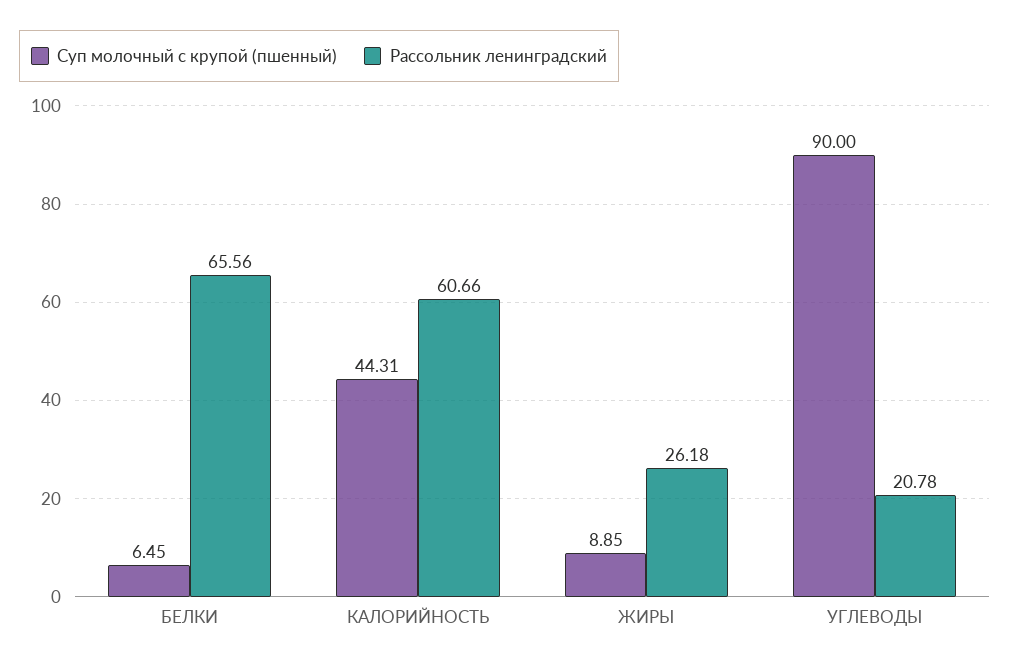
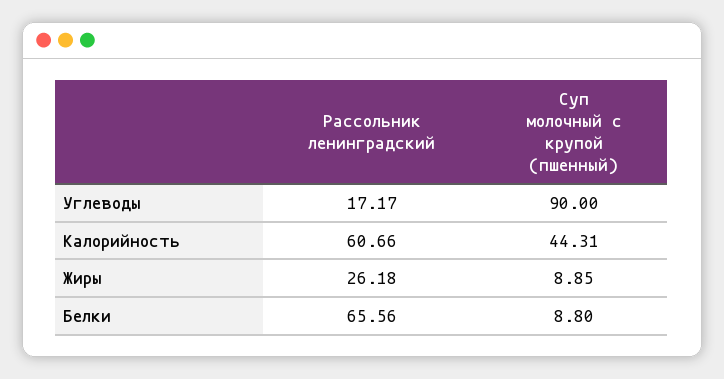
Суп молочный с крупой (пшенный), БЕЛКИ: 6.45 -> 8.8
Рассольник ленинградский, УГЛЕВОДЫ: 20.78 -> 17.17

